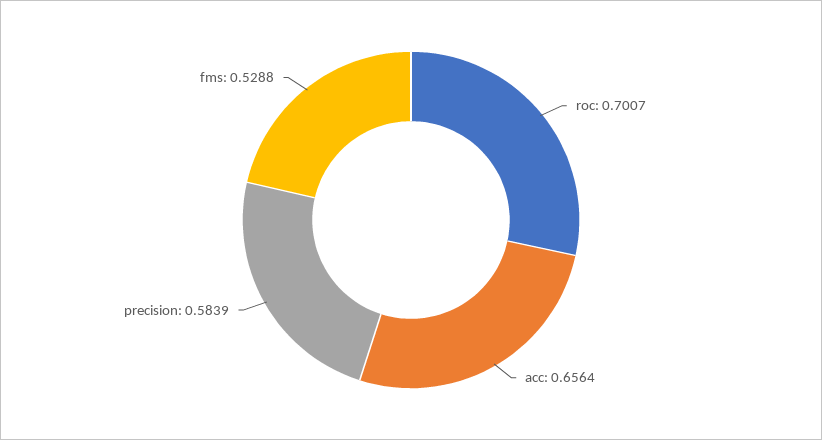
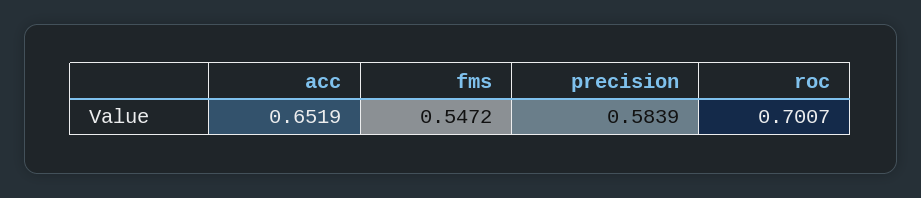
acc: 0.6564 -> 0.6519
fms: 0.5288 -> 0.5472

